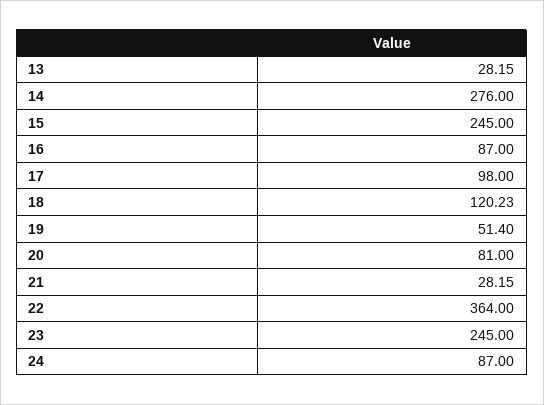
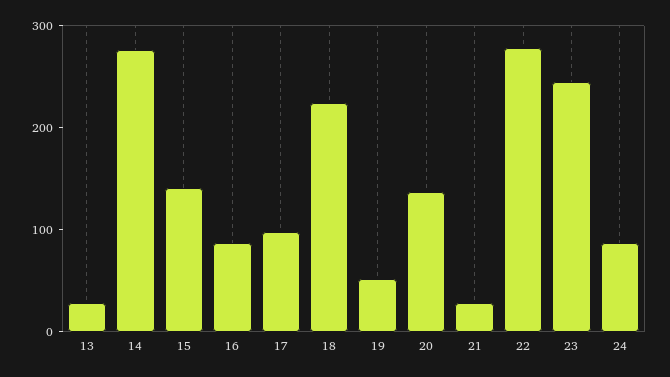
15: 245 -> 140
18: 120.23 -> 220
20: 81 -> 140
22: 364 -> 280

